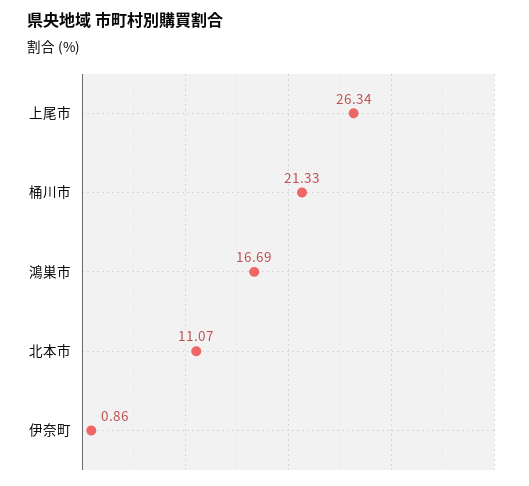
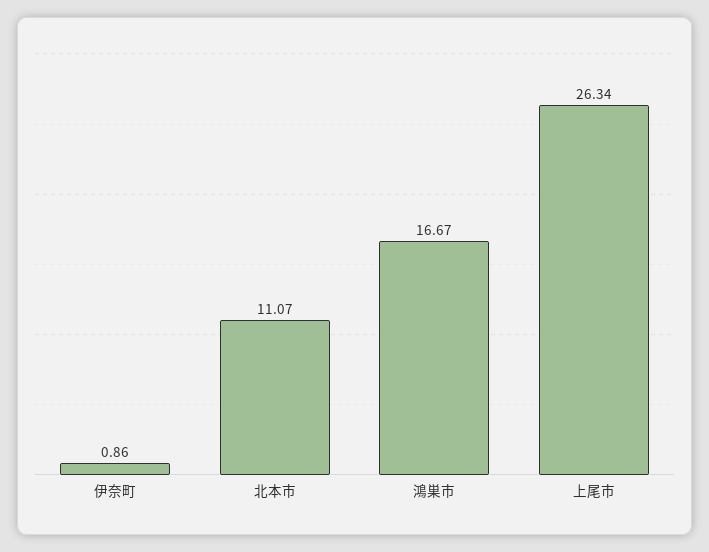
桶川市: 21.33 -> none
鴻巣市: 16.69 -> 16.67

